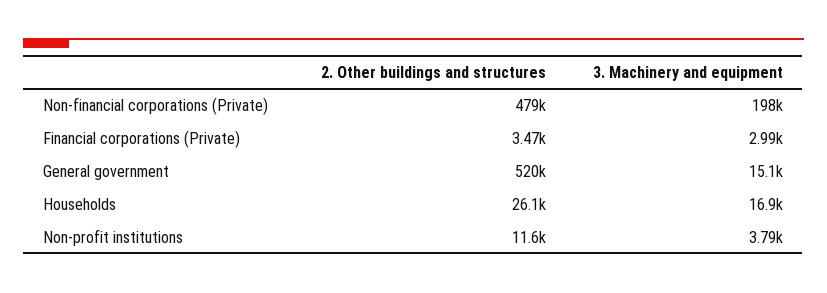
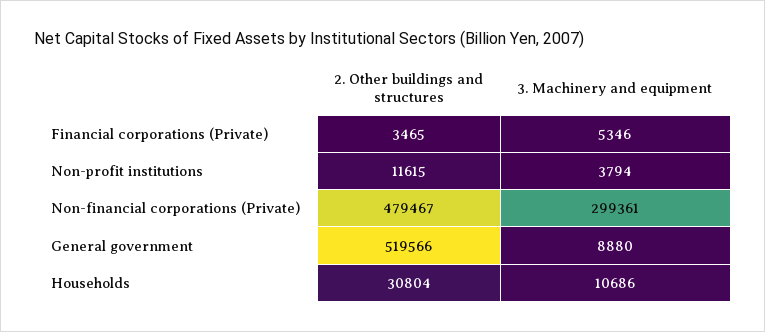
3. Machinery and equipment, Non-financial corporations (Private): 198000 -> 299361
3. Machinery and equipment, Financial corporations (Private): 2990 -> 5346
3. Machinery and equipment, General government: 15100 -> 8880
2. Other buildings and structures, Households: 26100 -> 30804
3. Machinery and equipment, Households: 16900 -> 10686

